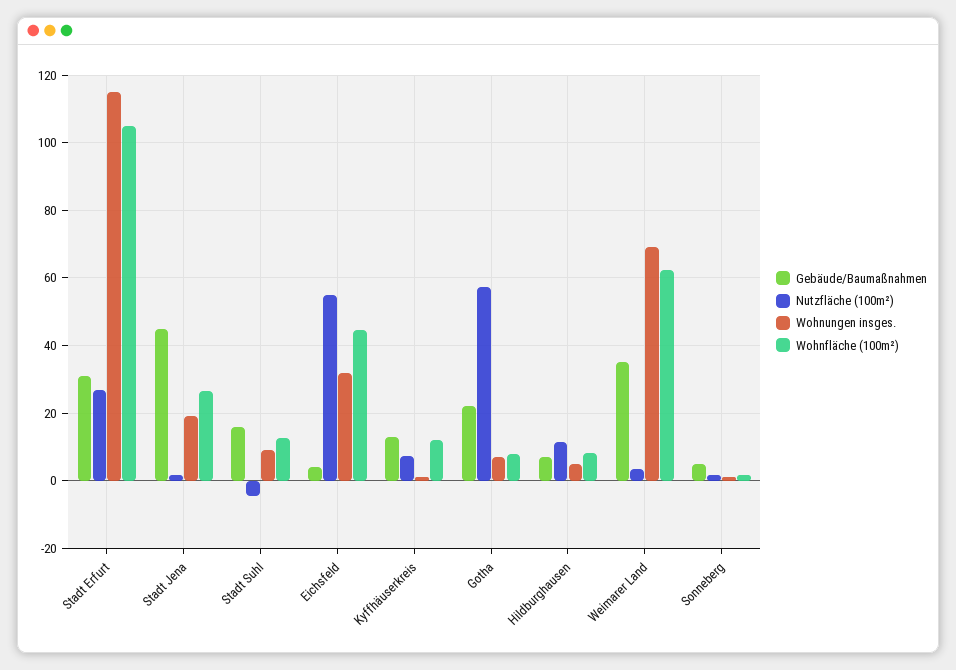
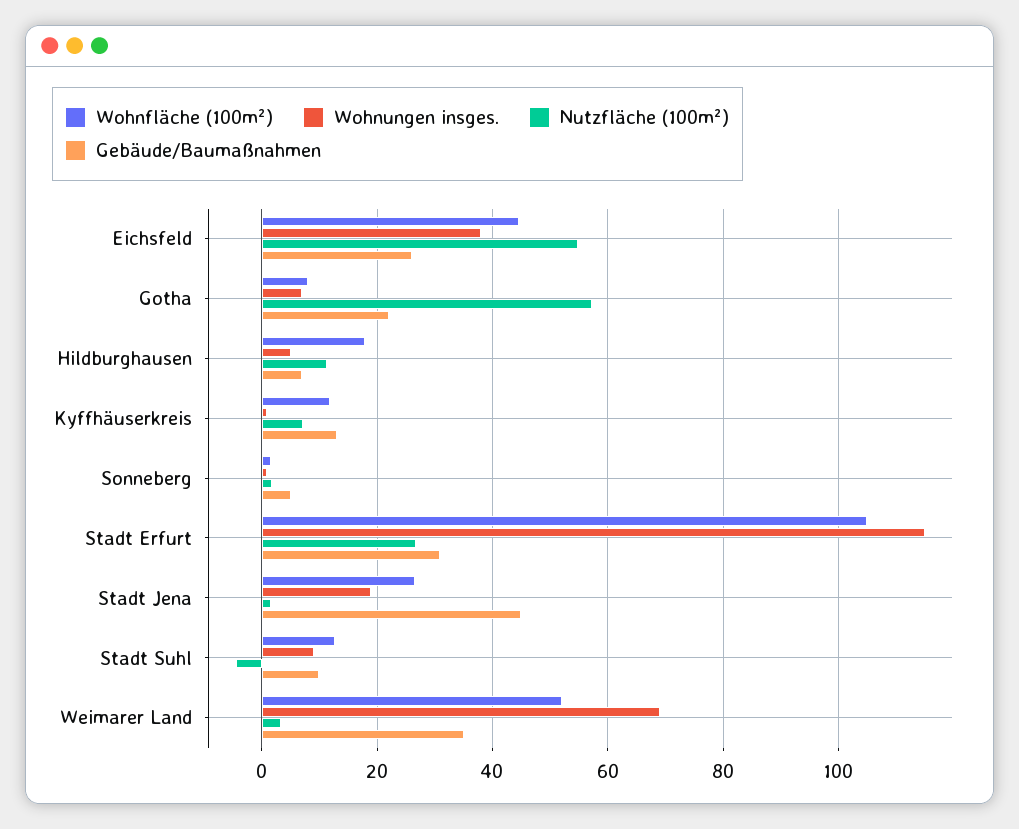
Gebäude/Baumaßnahmen, Stadt Suhl: 16 -> 10
Gebäude/Baumaßnahmen, Eichsfeld: 4 -> 26
Wohnungen insges., Eichsfeld: 32 -> 38
Wohnfläche (100m²), Hildburghausen: 8 -> 18
Wohnfläche (100m²), Weimarer Land: 62 -> 52

